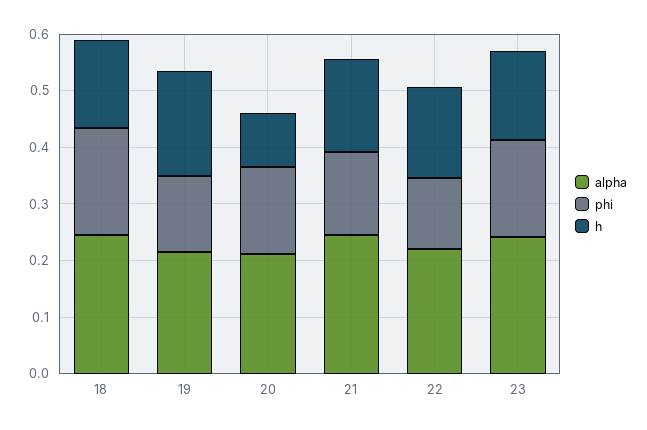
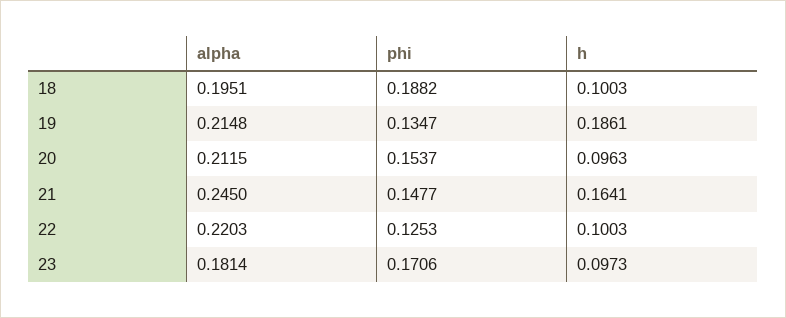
alpha, 18: 0.24 -> 0.1951
h, 18: 0.16 -> 0.1003
h, 22: 0.16 -> 0.1003
alpha, 23: 0.24 -> 0.1814
h, 23: 0.16 -> 0.0973

